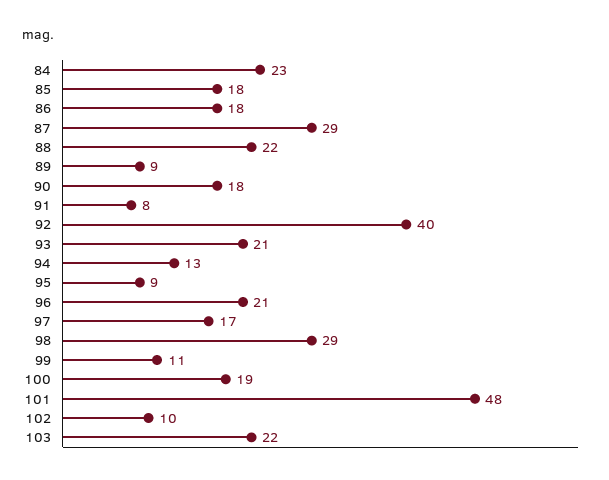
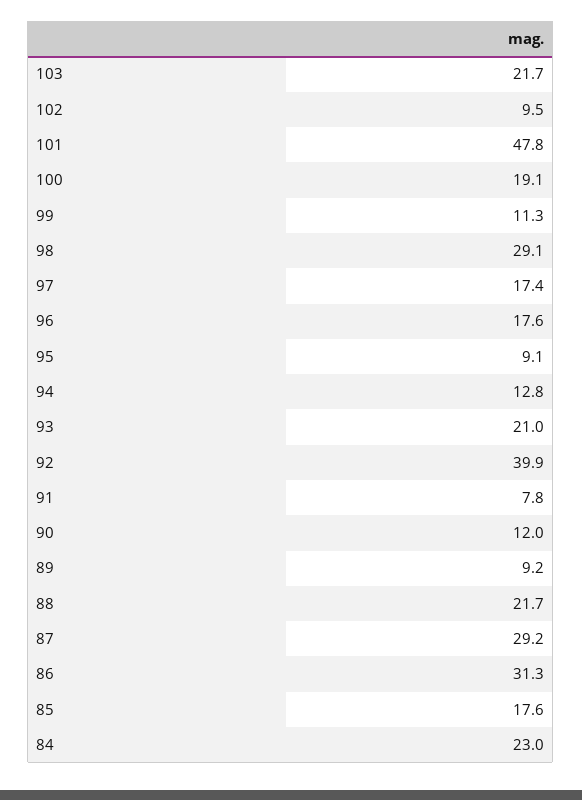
86: 18 -> 31.3
90: 18 -> 12
96: 21 -> 17.6

